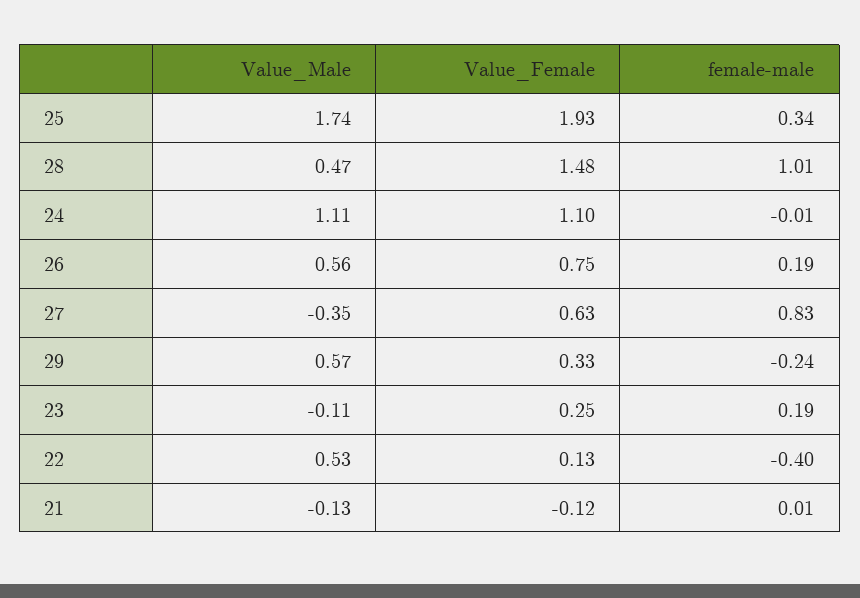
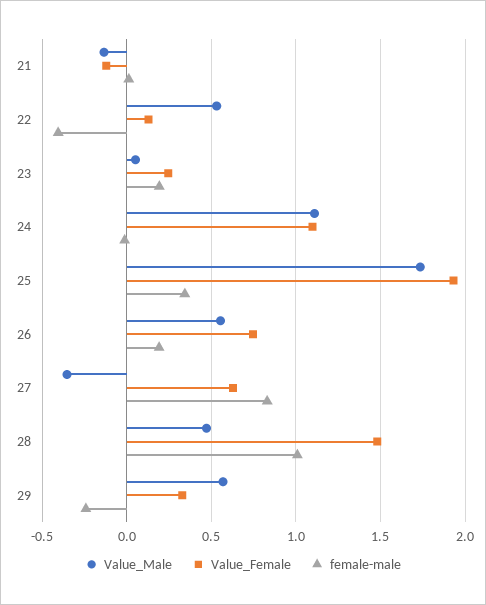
Value_Male, 23: -0.11 -> 0.05

